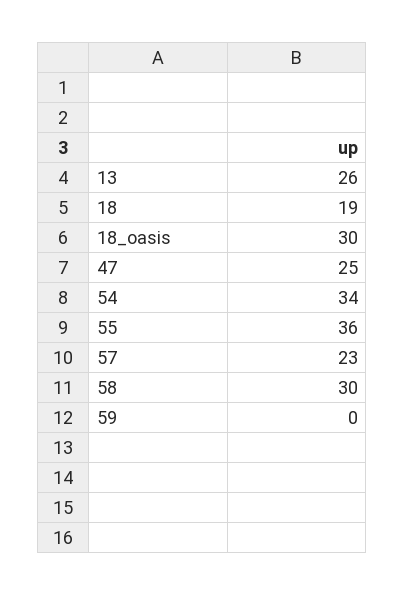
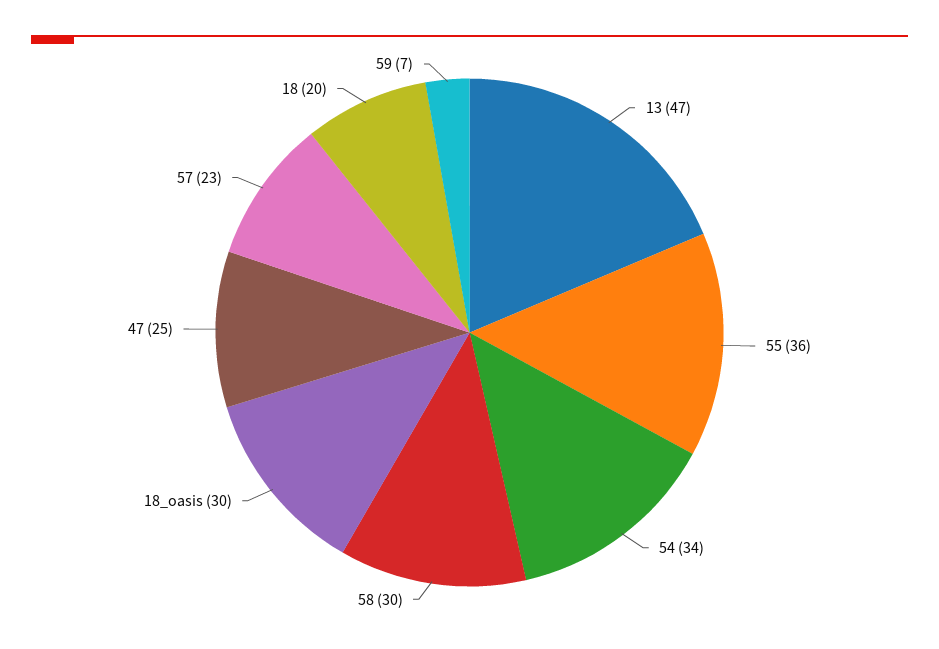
13: 26 -> 47
18: 19 -> 20
59: 0 -> 7

